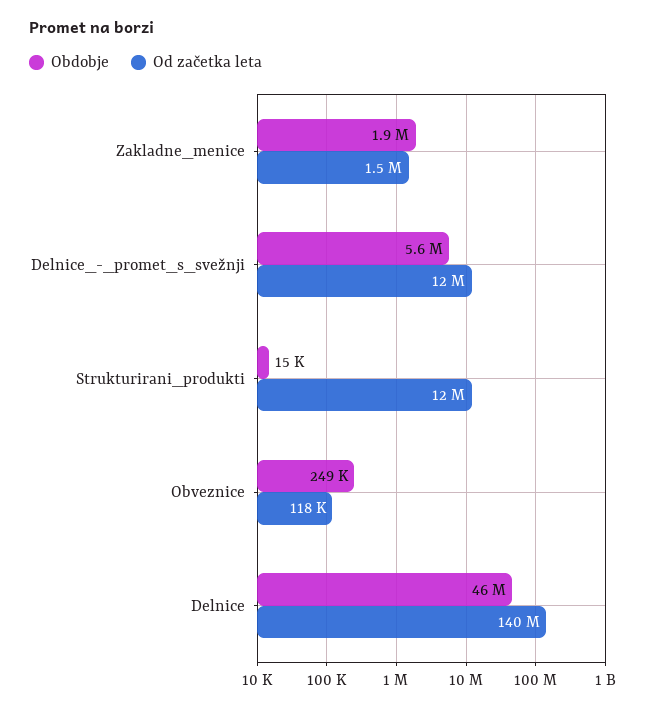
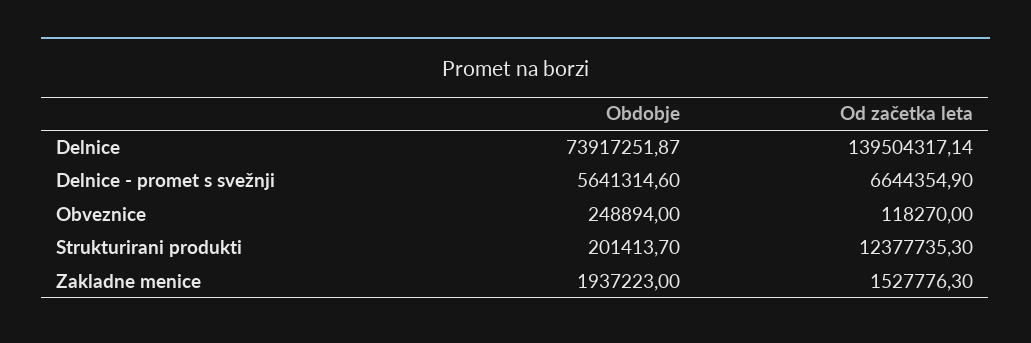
Od začetka leta, Delnice_-_promet_s_svežnji: 12000000 -> 6644354.9
Obdobje, Strukturirani_produkti: 15000 -> 201413.7
Obdobje, Delnice: 46000000 -> 73917251.87

